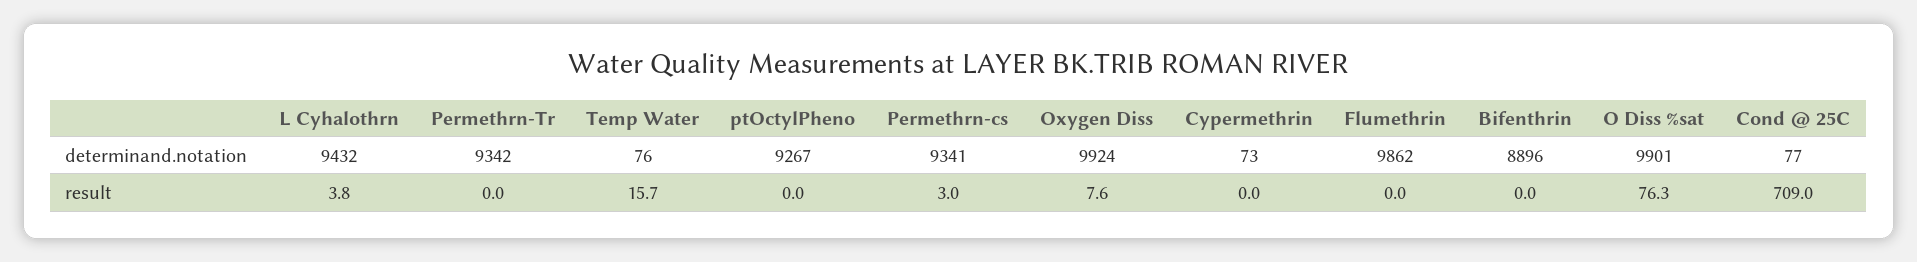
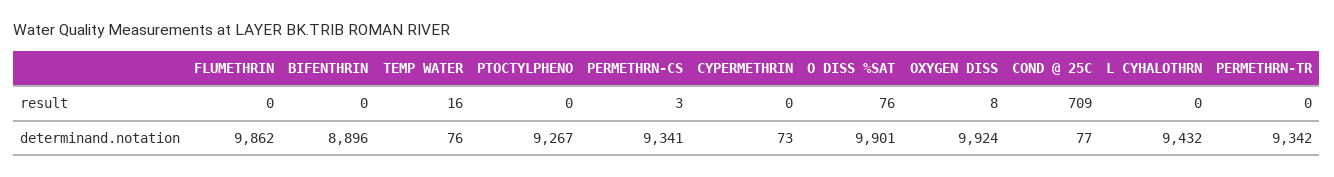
L Cyhalothrn, result: 3.8 -> 0

